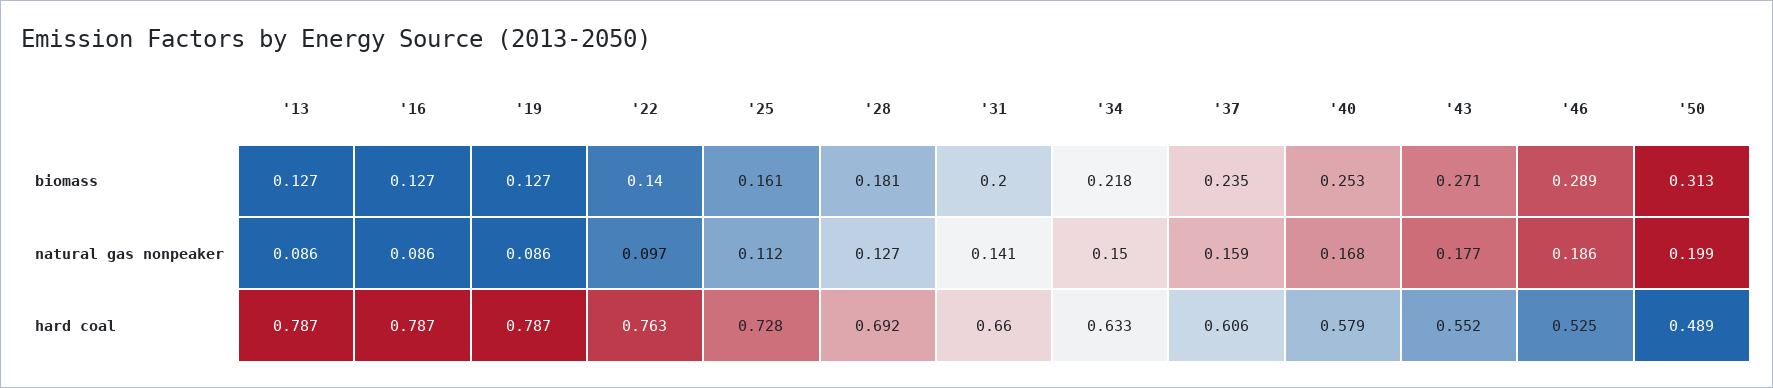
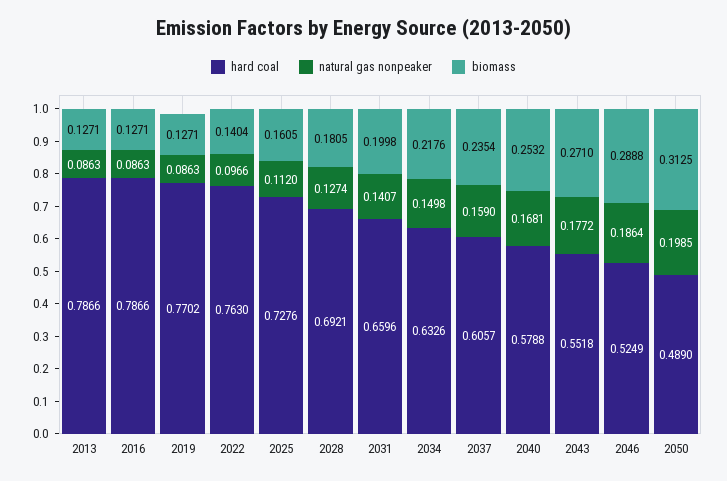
hard coal, '19: 0.787 -> 0.7702

